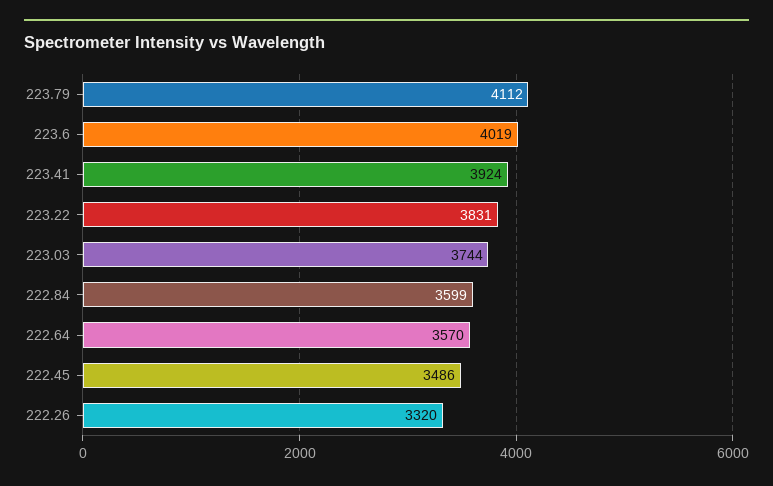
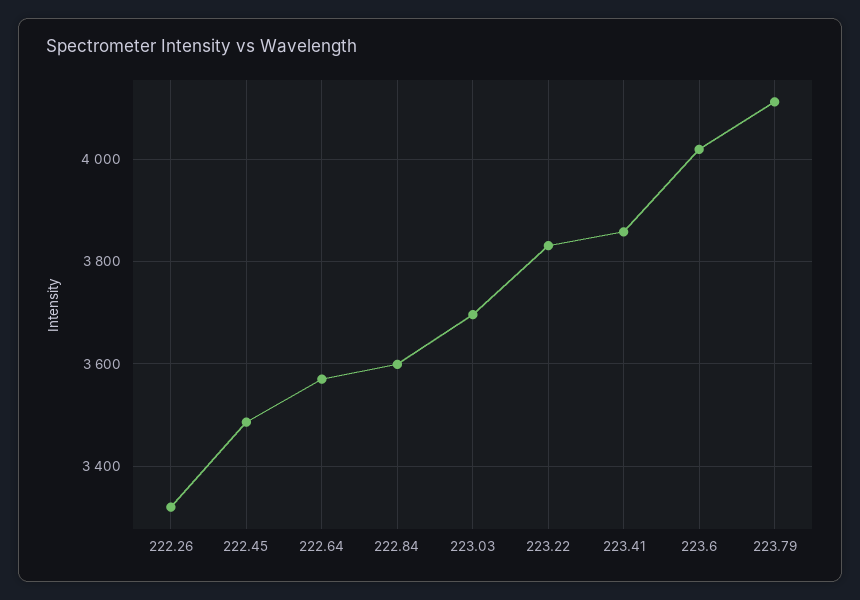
223.41: 3924 -> 3860
223.03: 3744 -> 3700

